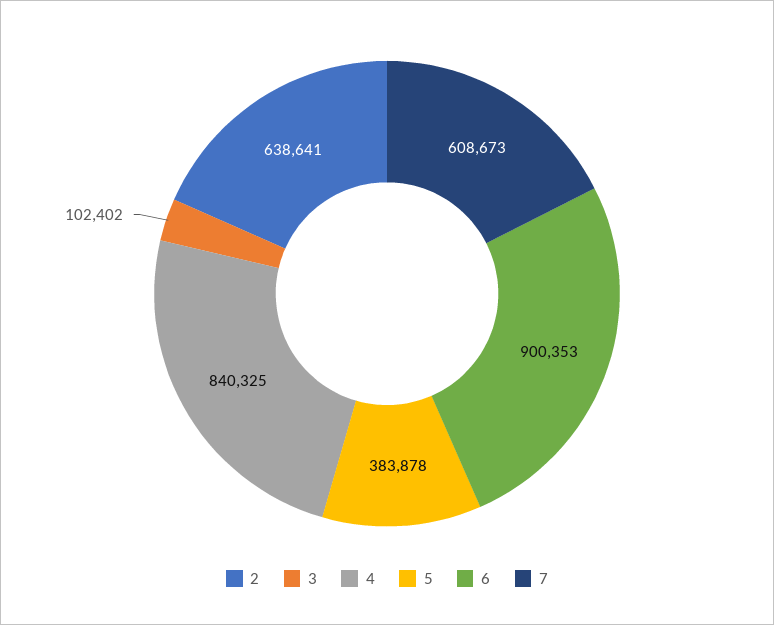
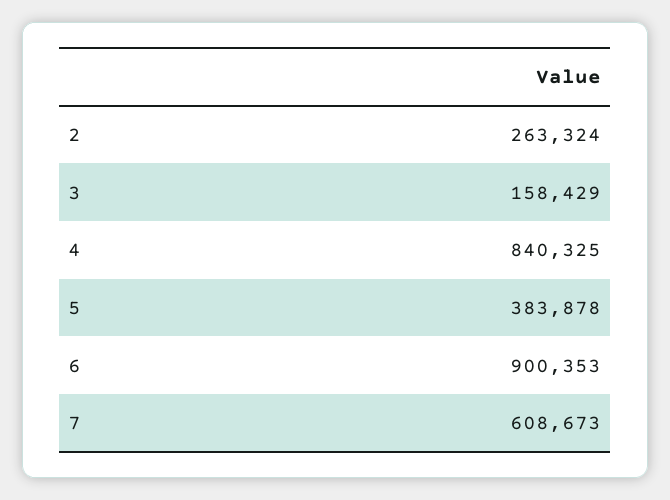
2: 638641 -> 263324
3: 102402 -> 158429

